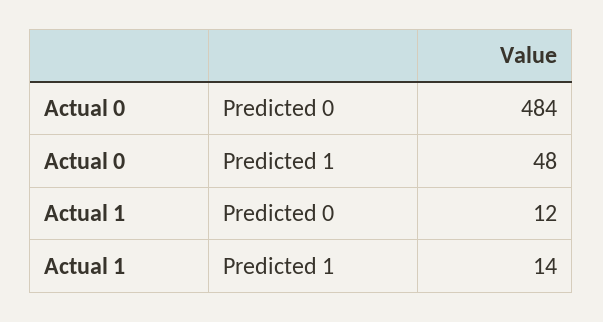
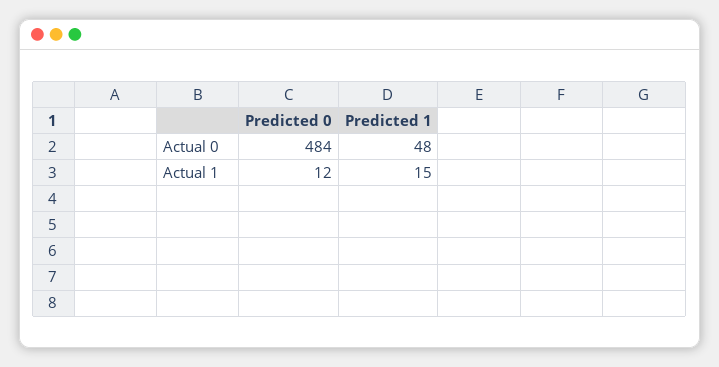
Actual 1, Predicted 1: 14 -> 15

